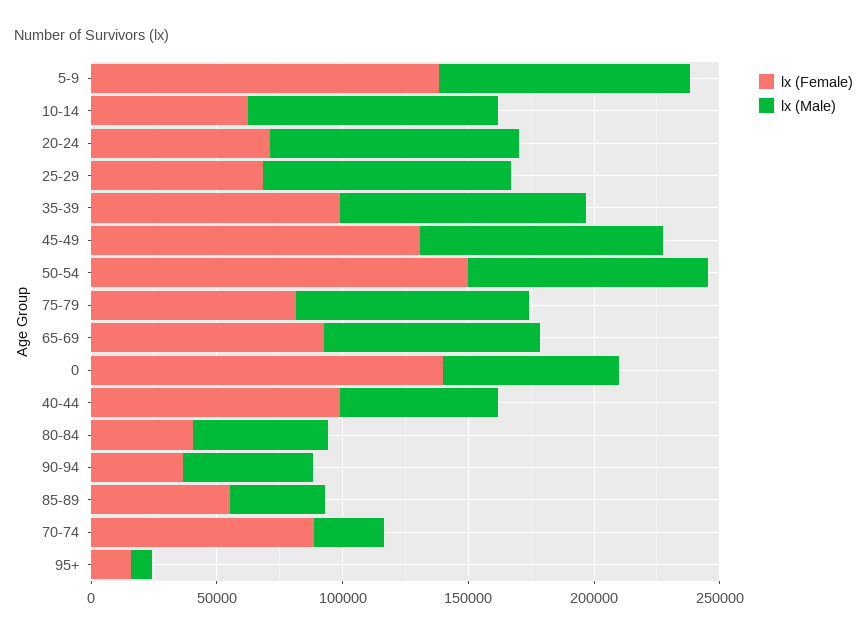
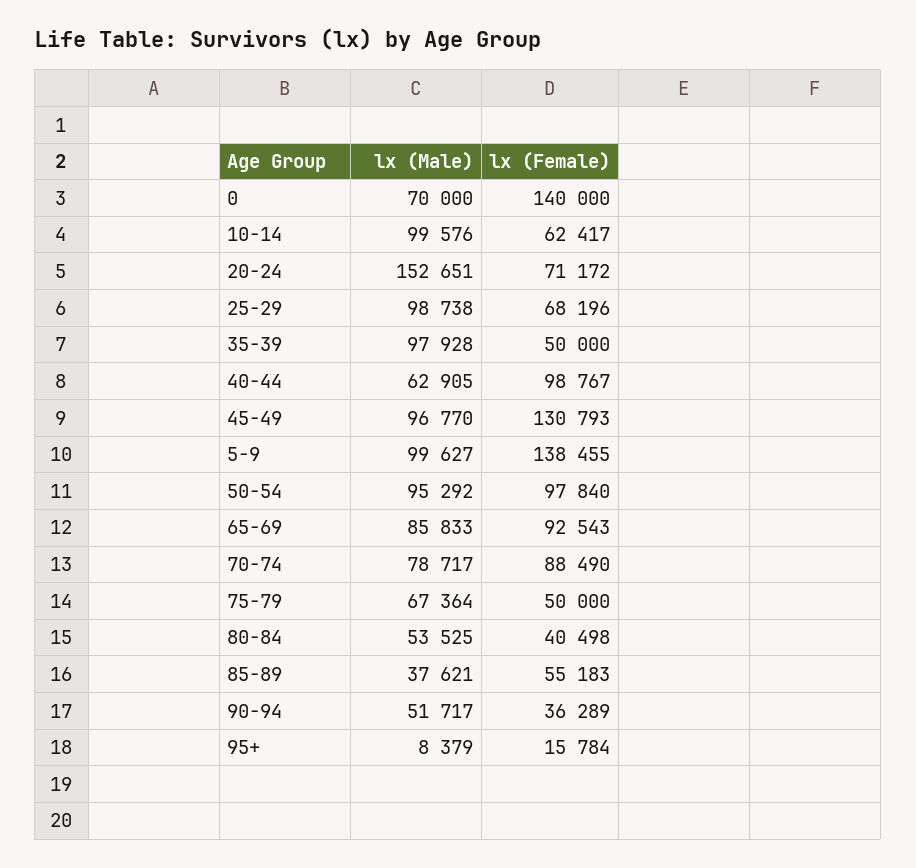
lx (Male), 20-24: 100000 -> 152651
lx (Female), 35-39: 100000 -> 50000
lx (Female), 50-54: 150000 -> 97840
lx (Female), 75-79: 80000 -> 50000
lx (Male), 75-79: 90000 -> 67364
lx (Male), 70-74: 30000 -> 78717

